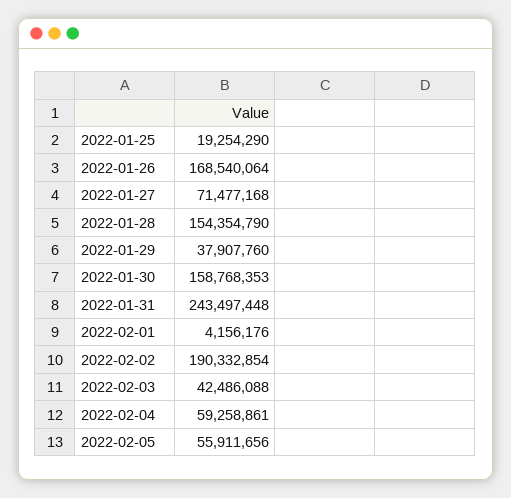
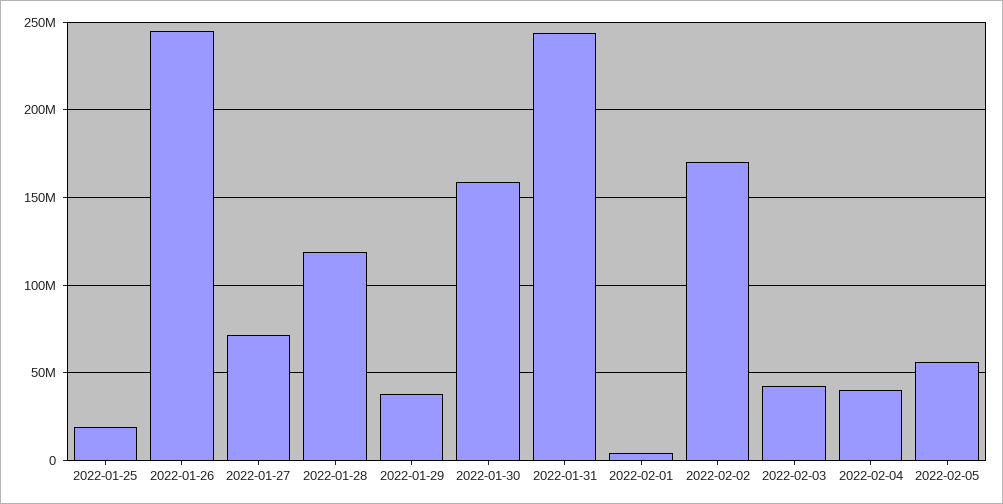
2022-01-26: 168540064 -> 245000000
2022-01-28: 154354790 -> 120000000
2022-02-02: 190332854 -> 170000000
2022-02-04: 59258861 -> 40000000

